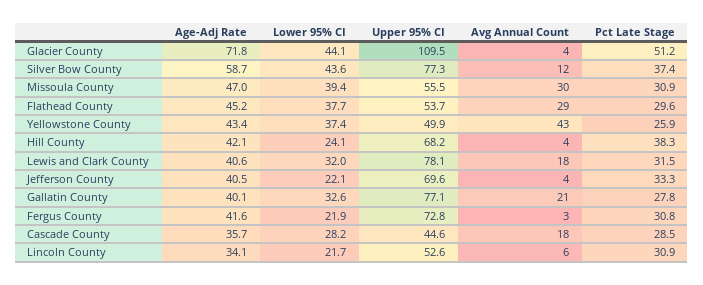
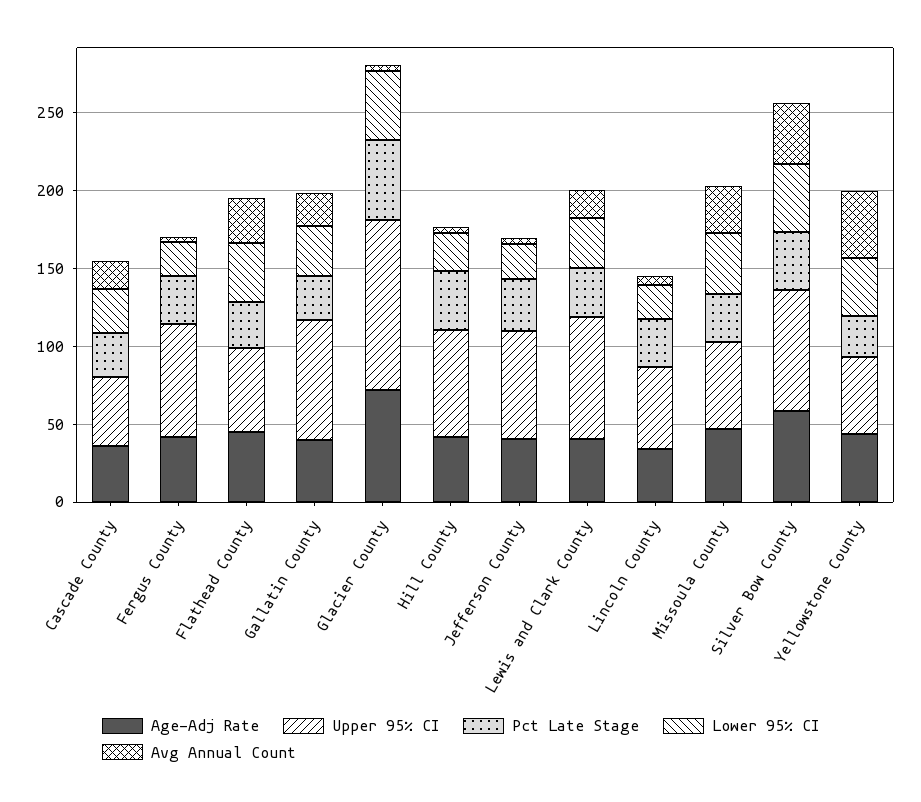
Avg Annual Count, Silver Bow County: 12 -> 40

